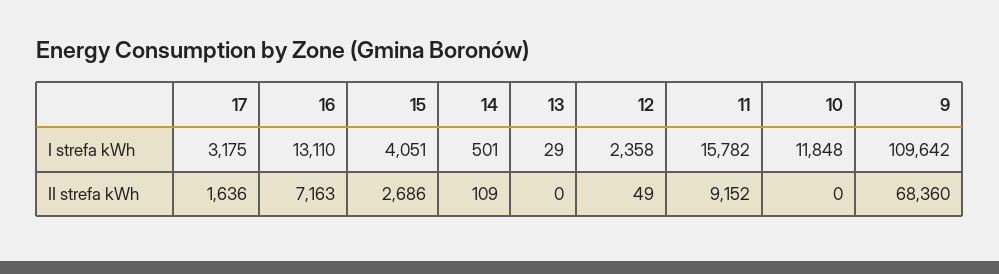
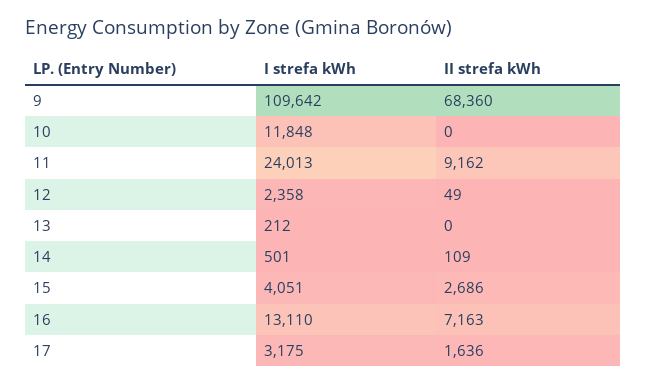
13, I strefa kWh: 29 -> 212
11, I strefa kWh: 15782 -> 24013
11, II strefa kWh: 9152 -> 9162

